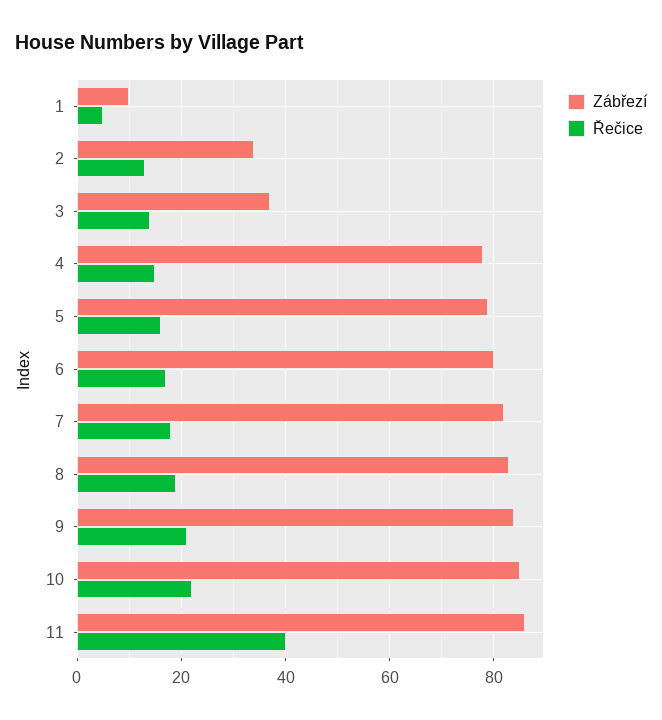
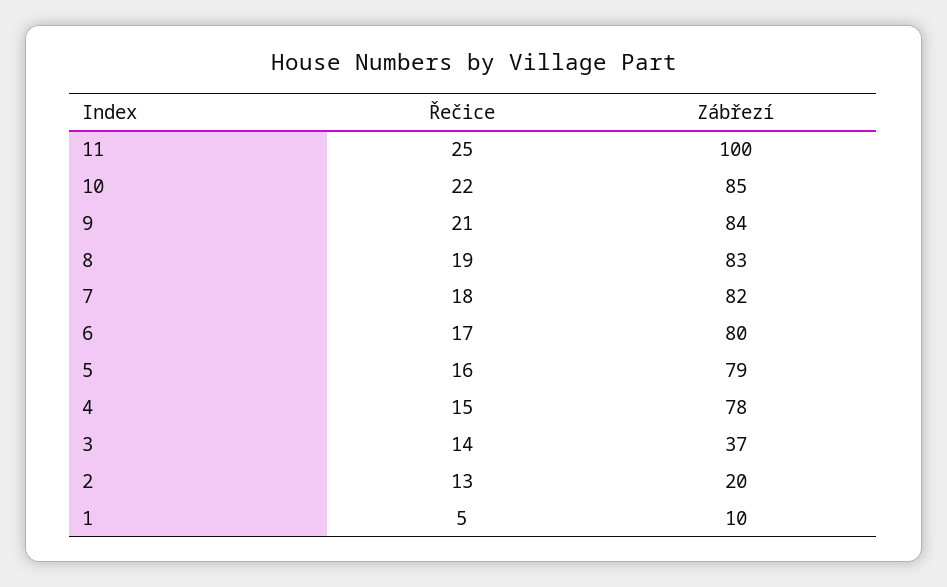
Zábřezí, 2: 35 -> 20
Zábřezí, 11: 85 -> 100
Řečice, 11: 40 -> 25

